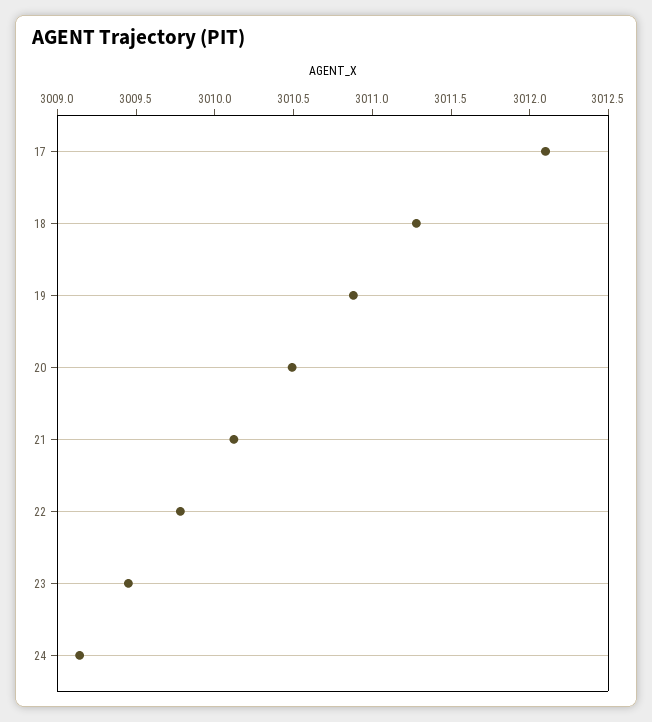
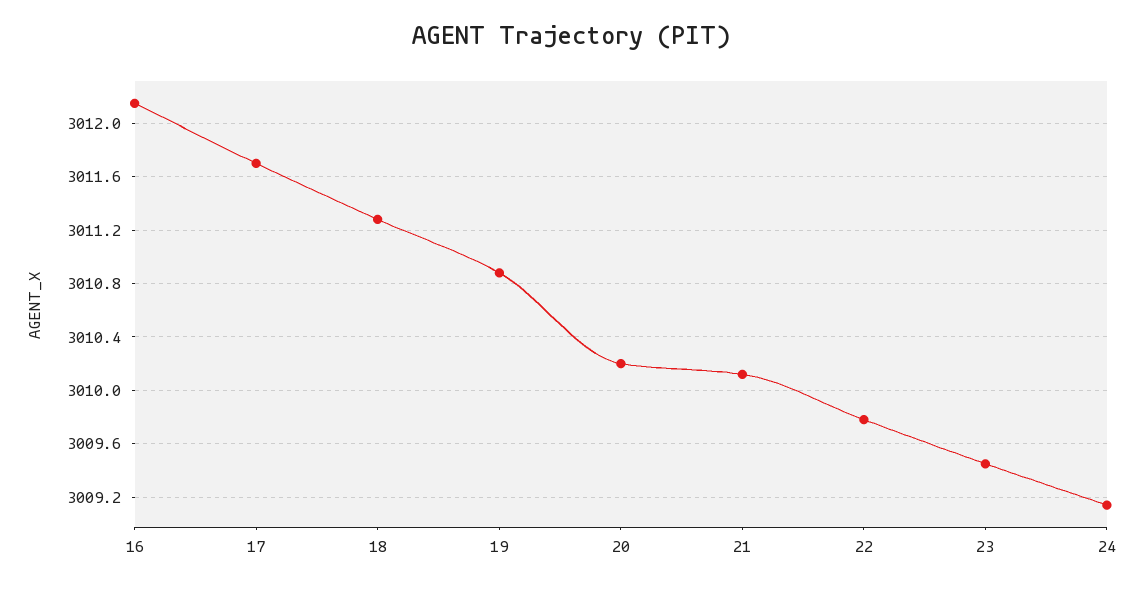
17: 3012.1 -> 3011.7
20: 3010.5 -> 3010.2
16: none -> 3012.15

